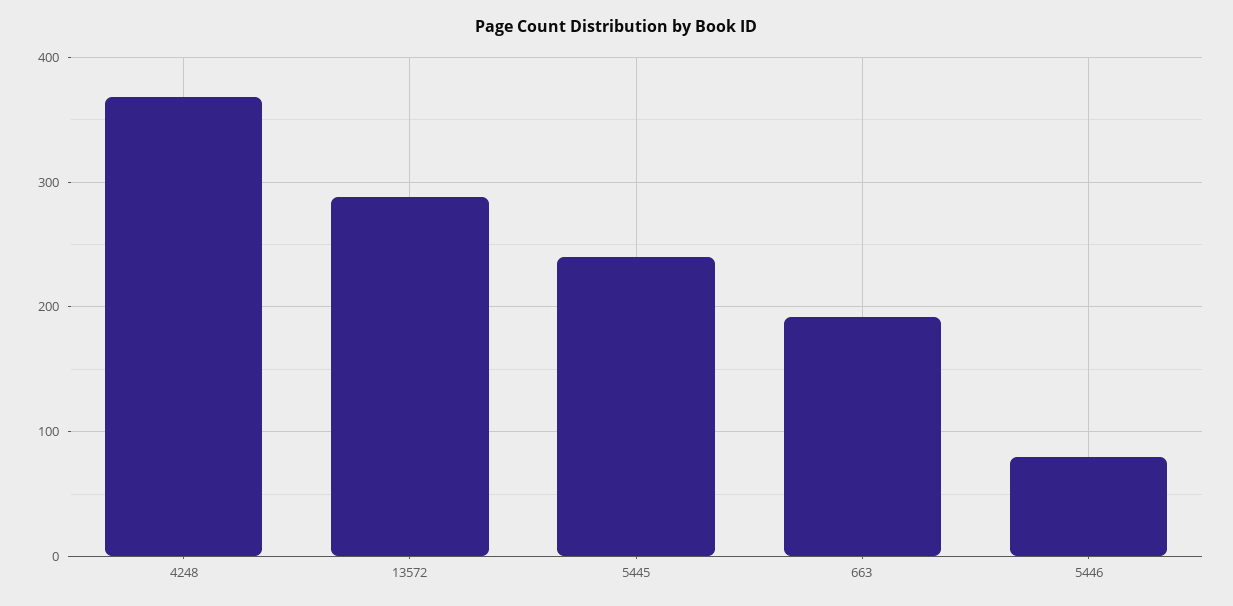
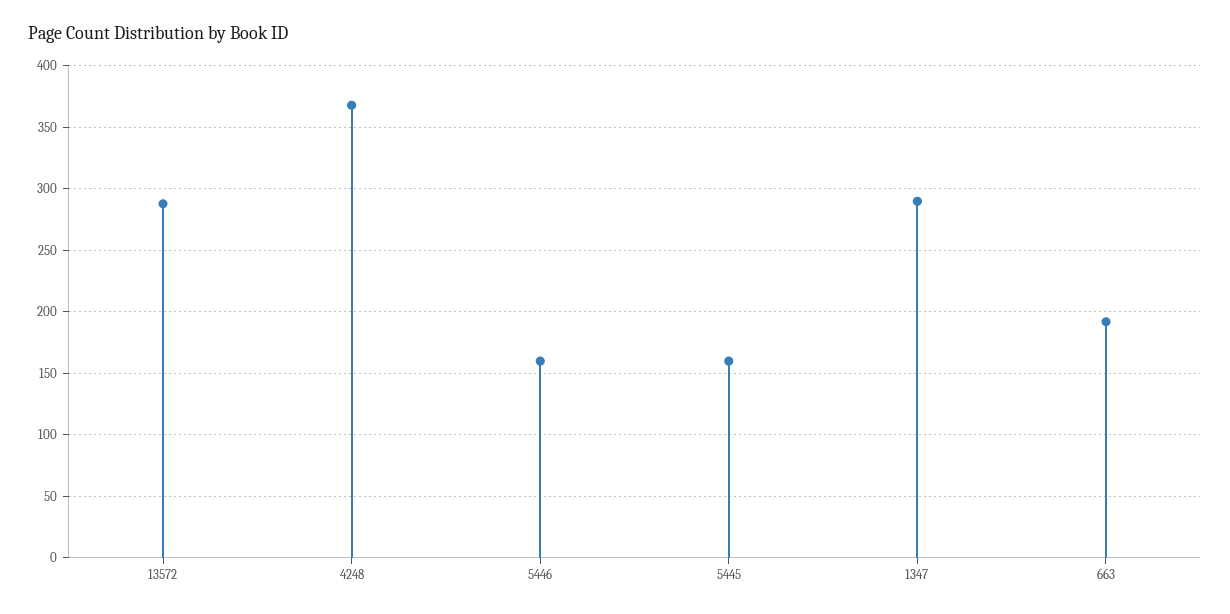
5445: 240 -> 160
5446: 80 -> 160
1347: none -> 290

